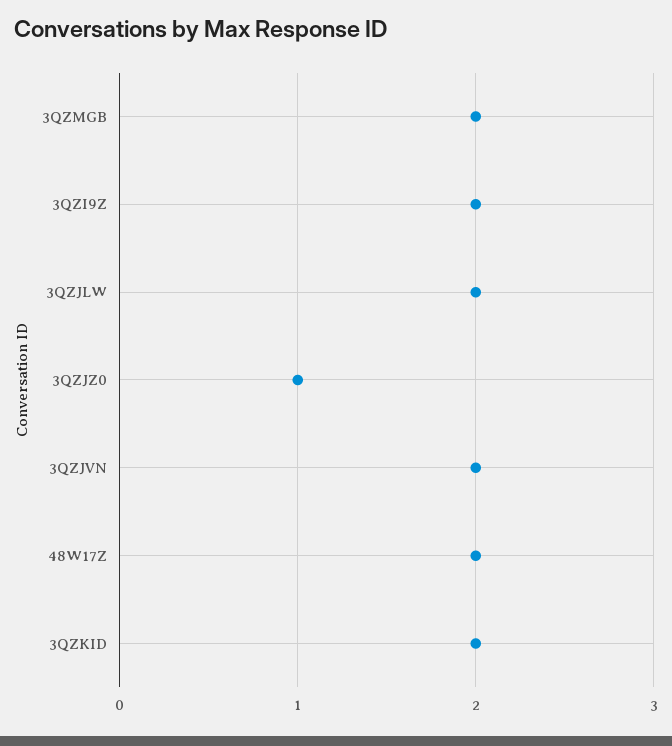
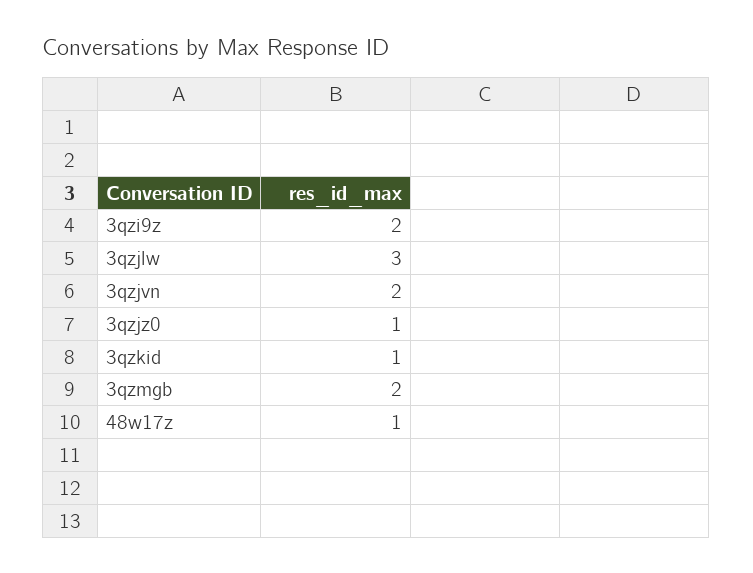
3QZJLW: 2 -> 3
48W17Z: 2 -> 1
3QZKID: 2 -> 1

